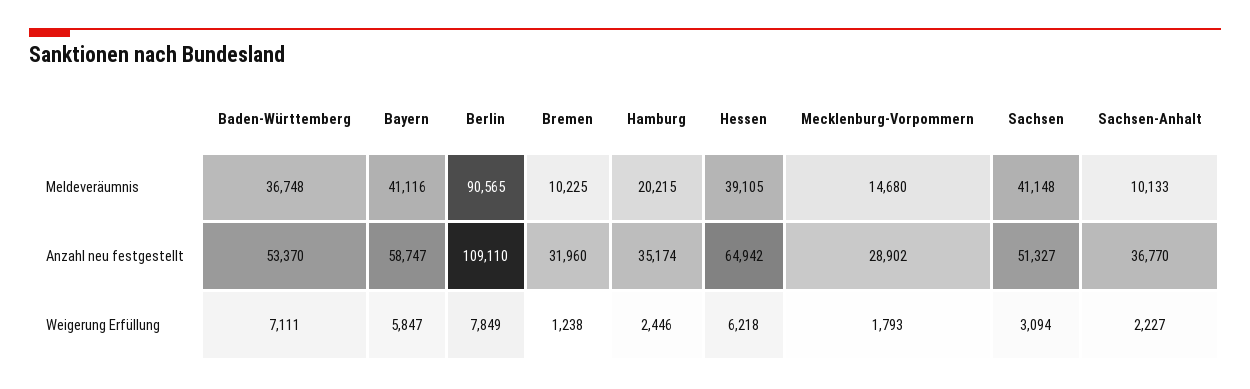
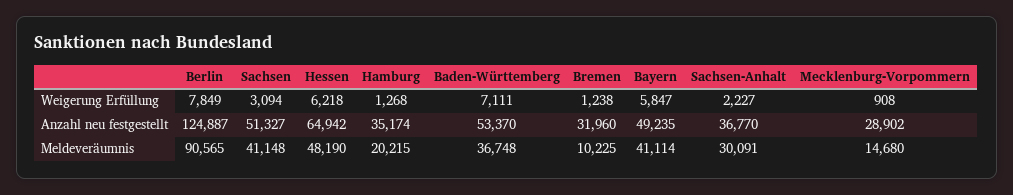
Bayern, Meldeveräumnis: 41116 -> 41114
Hessen, Meldeveräumnis: 39105 -> 48190
Sachsen-Anhalt, Meldeveräumnis: 10133 -> 30091
Bayern, Anzahl neu festgestellt: 58747 -> 49235
Berlin, Anzahl neu festgestellt: 109110 -> 124887
Hamburg, Weigerung Erfüllung: 2446 -> 1268
Mecklenburg-Vorpommern, Weigerung Erfüllung: 1793 -> 908

